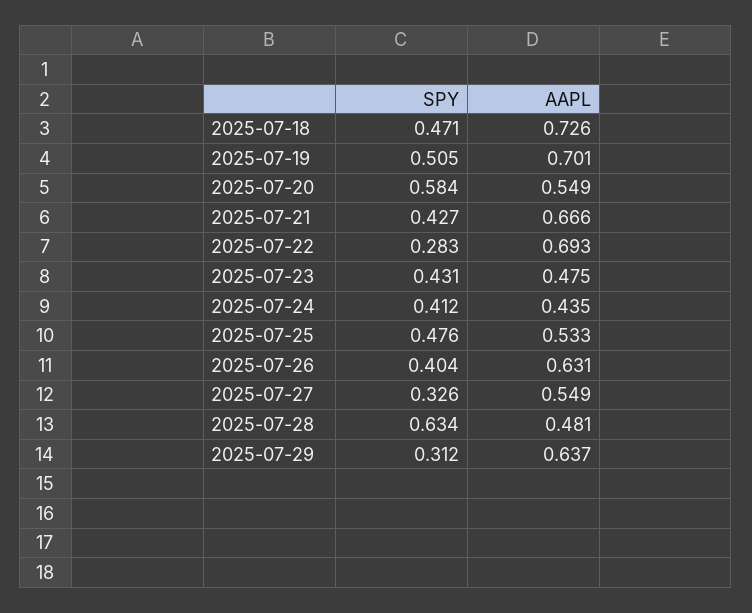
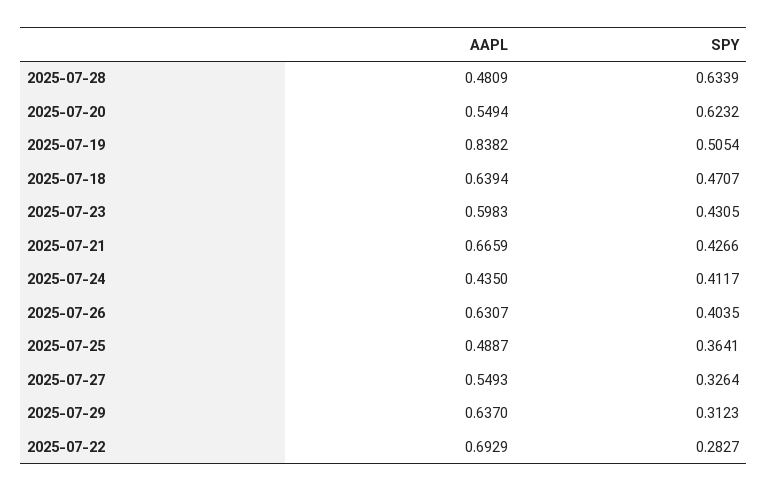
AAPL, 2025-07-18: 0.726 -> 0.6394
AAPL, 2025-07-19: 0.701 -> 0.8382
SPY, 2025-07-20: 0.584 -> 0.6232
AAPL, 2025-07-23: 0.475 -> 0.5983
SPY, 2025-07-25: 0.476 -> 0.3641
AAPL, 2025-07-25: 0.533 -> 0.4887

